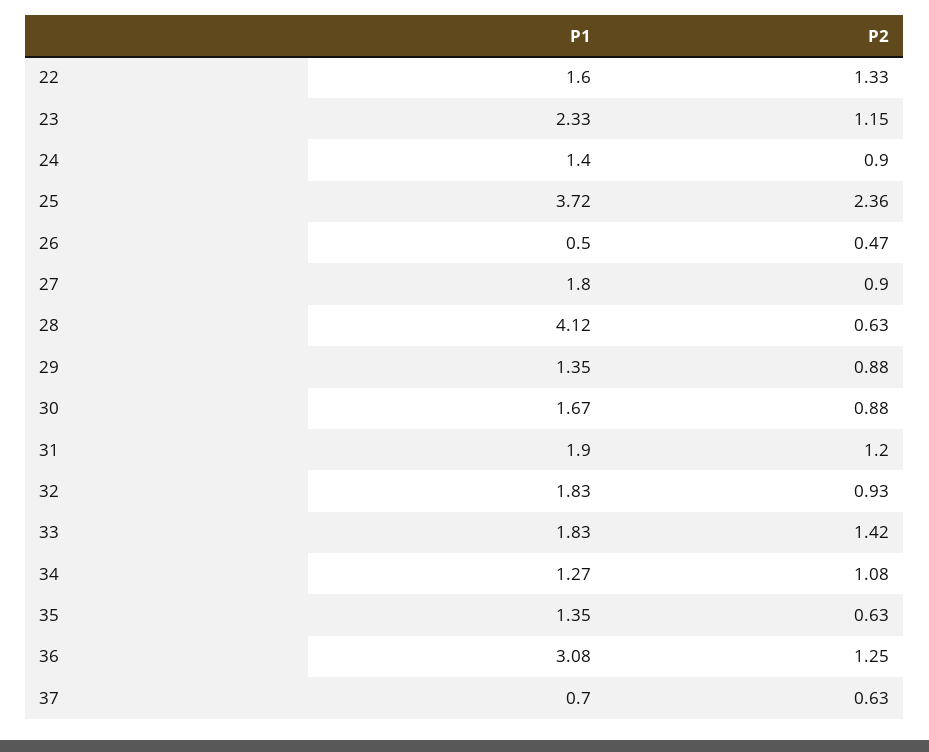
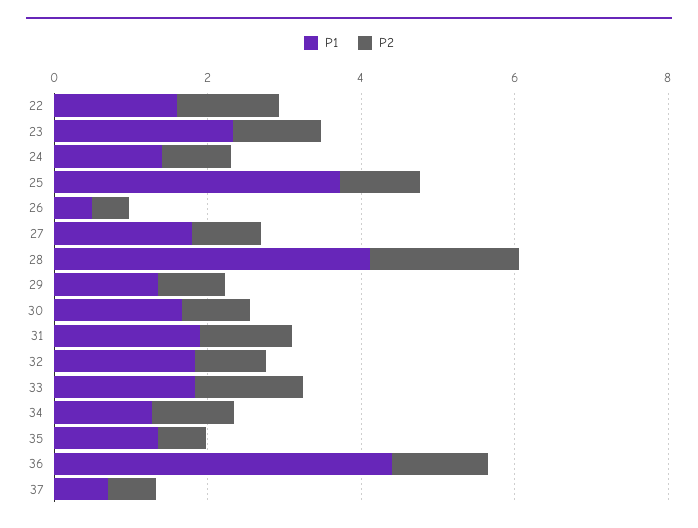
P2, 25: 2.36 -> 1
P2, 28: 0.63 -> 2
P1, 36: 3.08 -> 4.5

